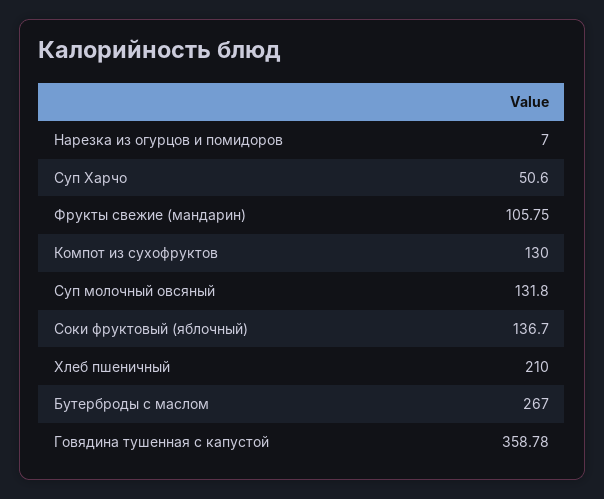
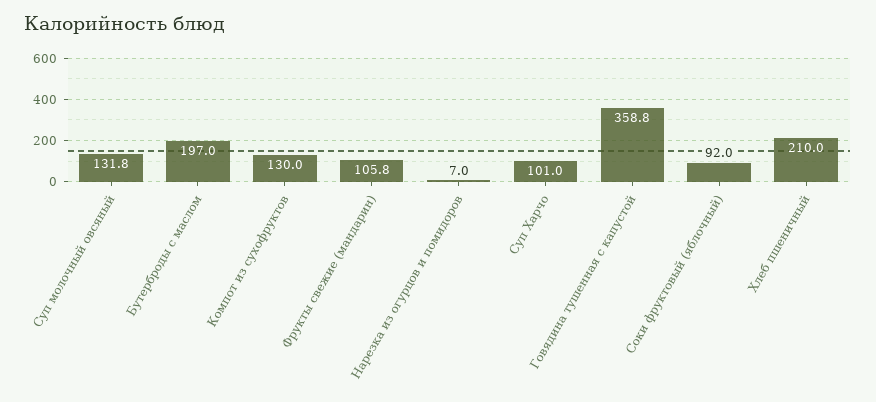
Суп Харчо: 50.6 -> 101
Соки фруктовый (яблочный): 136.7 -> 92
Бутерброды с маслом: 267 -> 197

